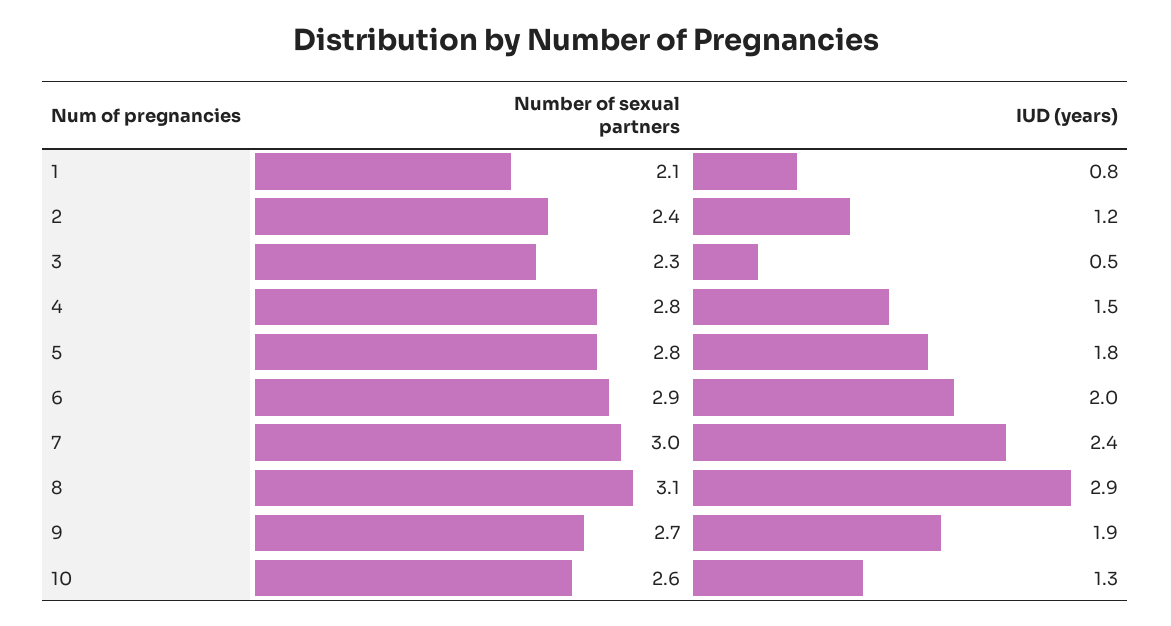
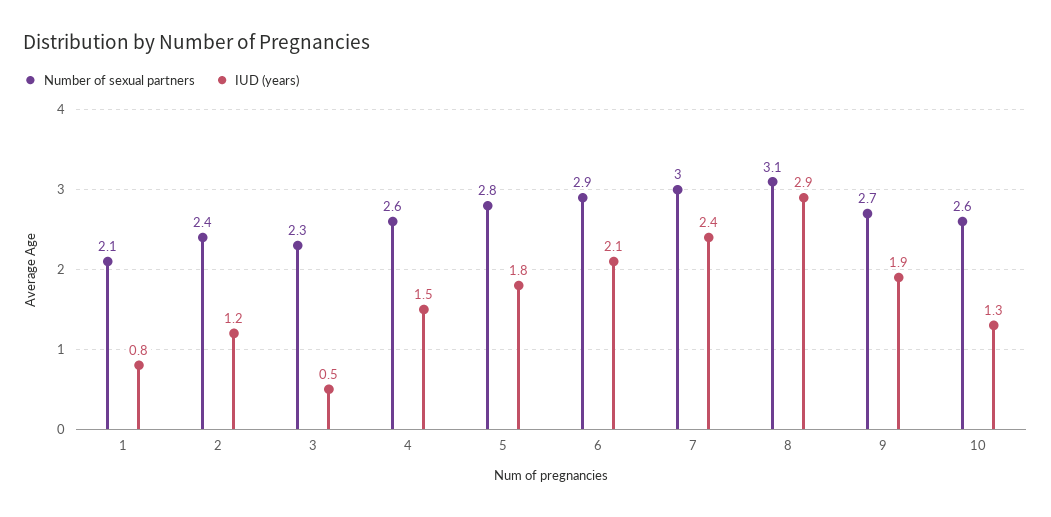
Number of sexual partners, 4: 2.8 -> 2.6
IUD (years), 6: 2 -> 2.1

